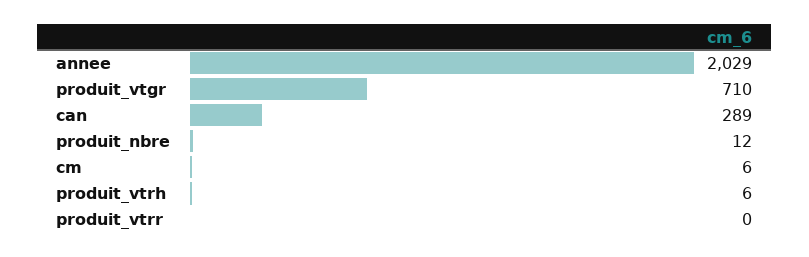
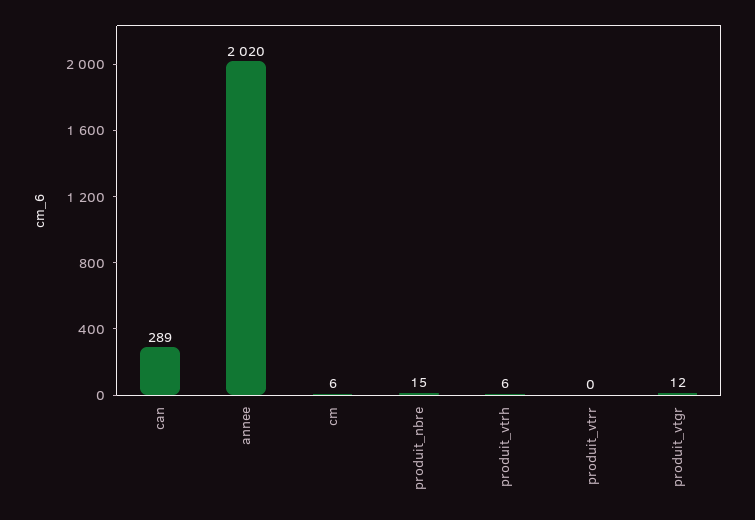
annee: 2029 -> 2020
produit_vtgr: 710 -> 12
produit_nbre: 12 -> 15

